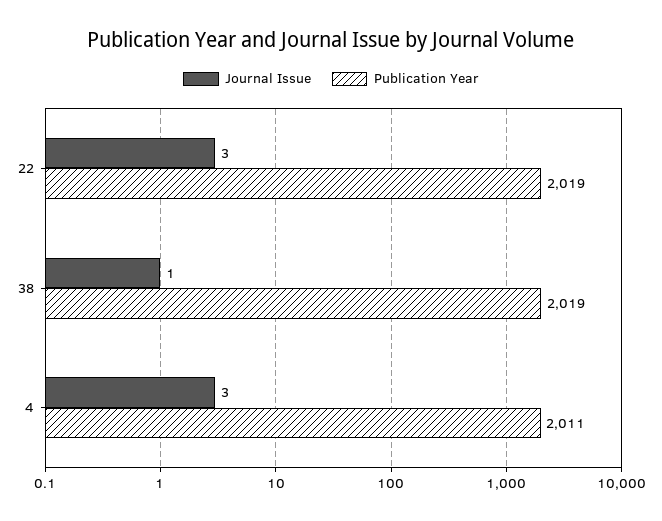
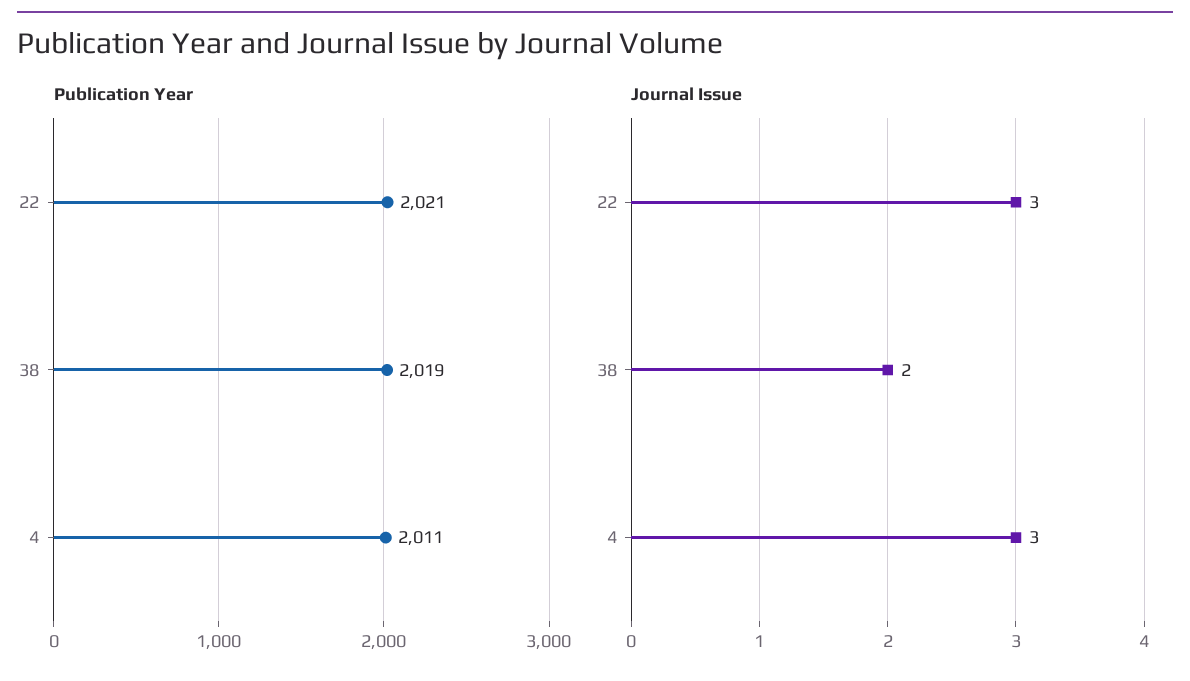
Publication Year, 22: 2019 -> 2021
Journal Issue, 38: 1 -> 2

